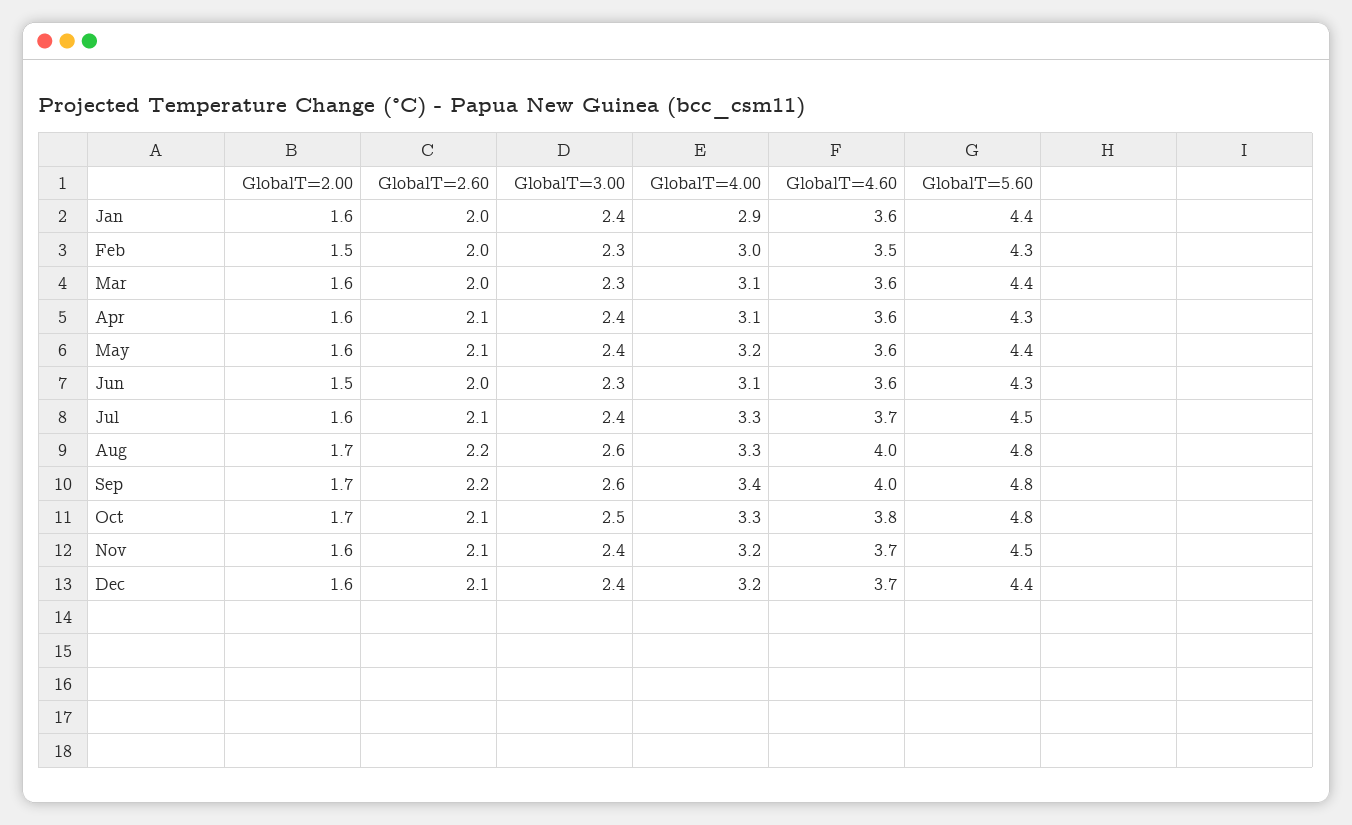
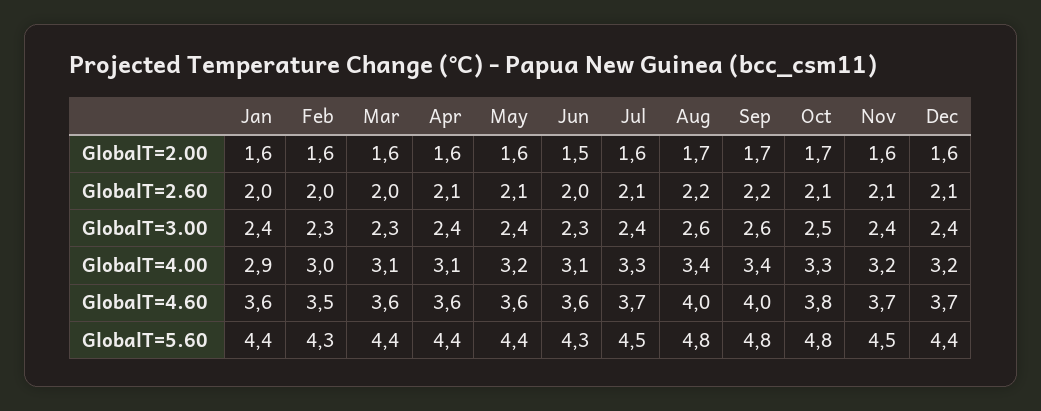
GlobalT=2.00, Feb: 1.5 -> 1.6
GlobalT=5.60, Apr: 4.3 -> 4.4
GlobalT=4.00, Aug: 3.3 -> 3.4

